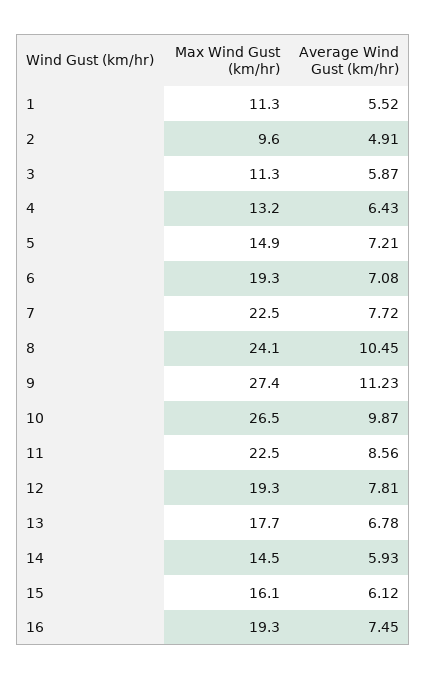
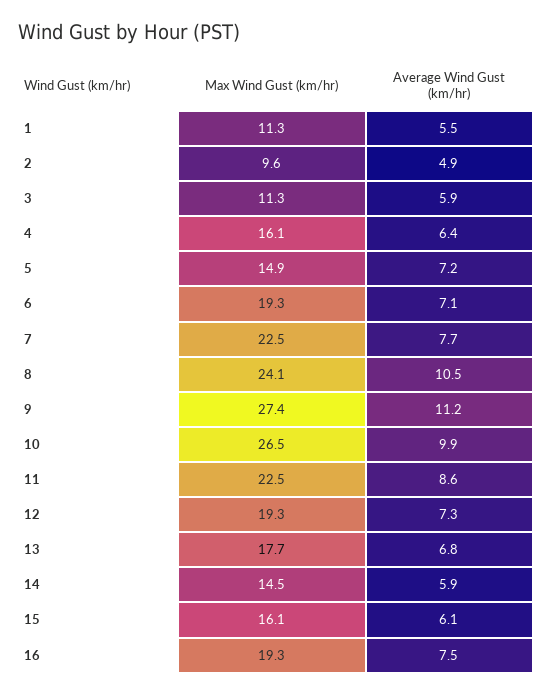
Max Wind Gust (km/hr), 4: 13.2 -> 16.1
Average Wind Gust (km/hr), 12: 7.81 -> 7.3

